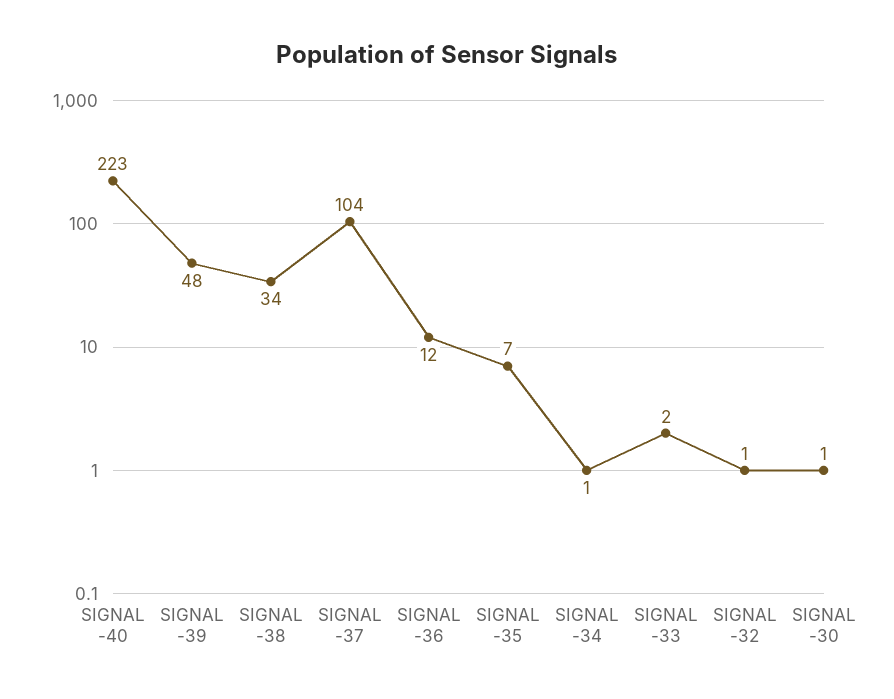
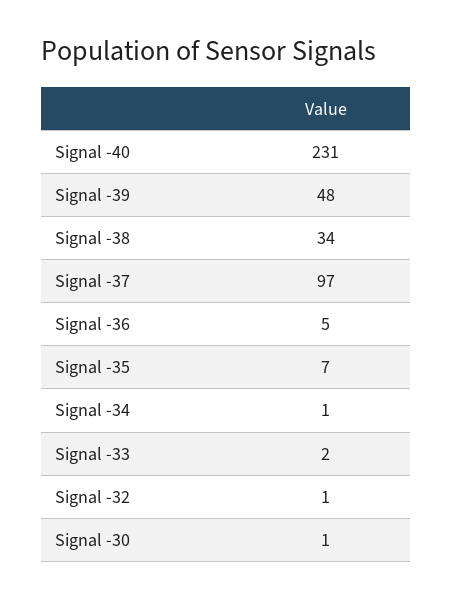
SIGNAL -40: 223 -> 231
SIGNAL -37: 104 -> 97
SIGNAL -36: 12 -> 5

